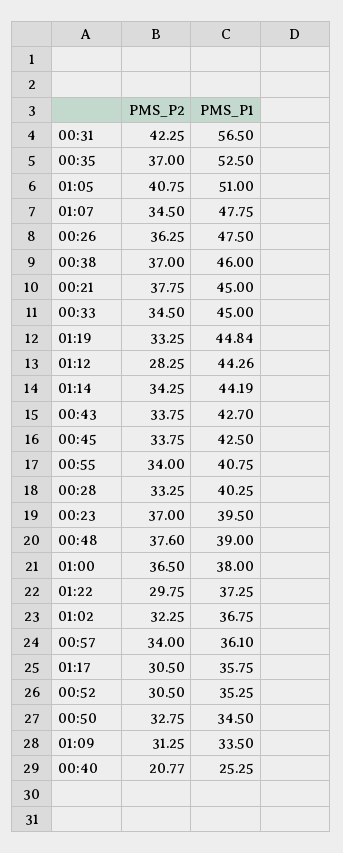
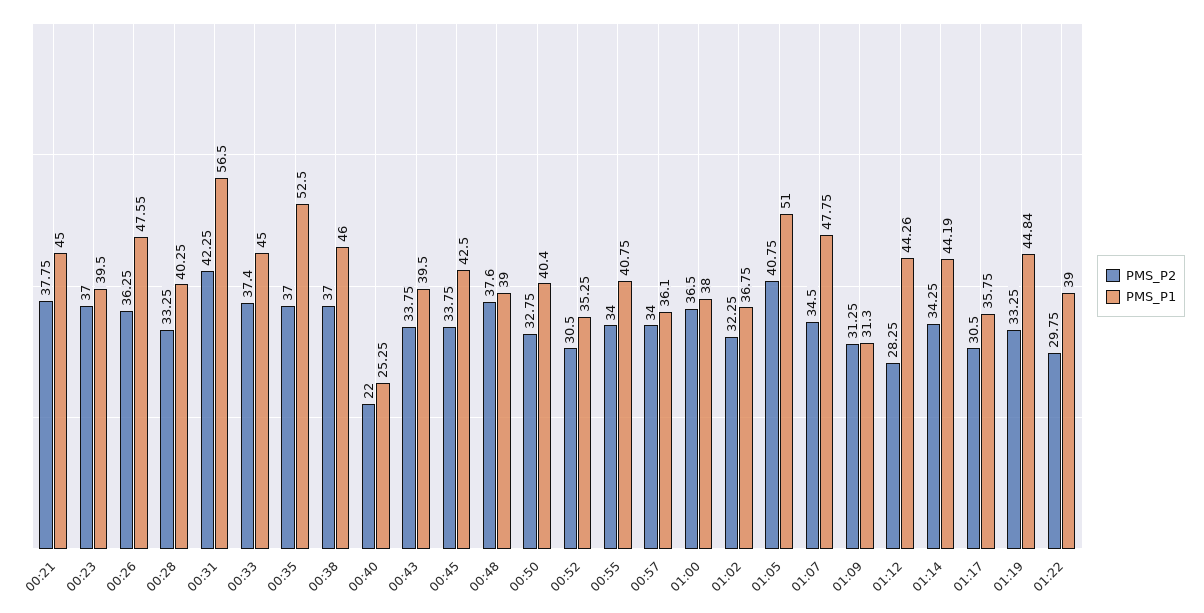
PMS_P1, 00:26: 47.5 -> 47.55
PMS_P2, 00:33: 34.5 -> 37.4
PMS_P1, 00:43: 42.7 -> 39.5
PMS_P1, 01:22: 37.25 -> 39
PMS_P1, 00:50: 34.5 -> 40.4
PMS_P1, 01:09: 33.5 -> 31.3
PMS_P2, 00:40: 20.77 -> 22

